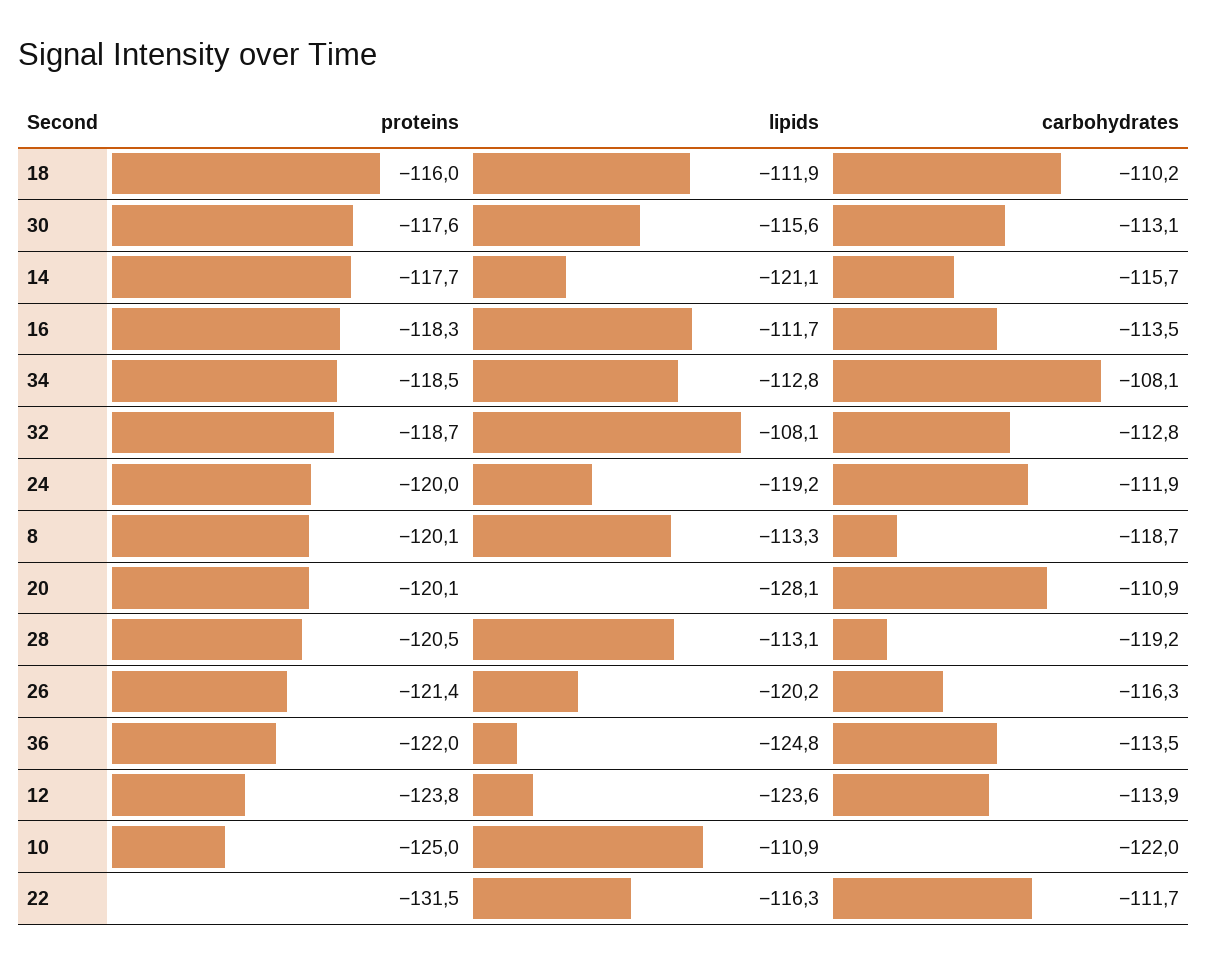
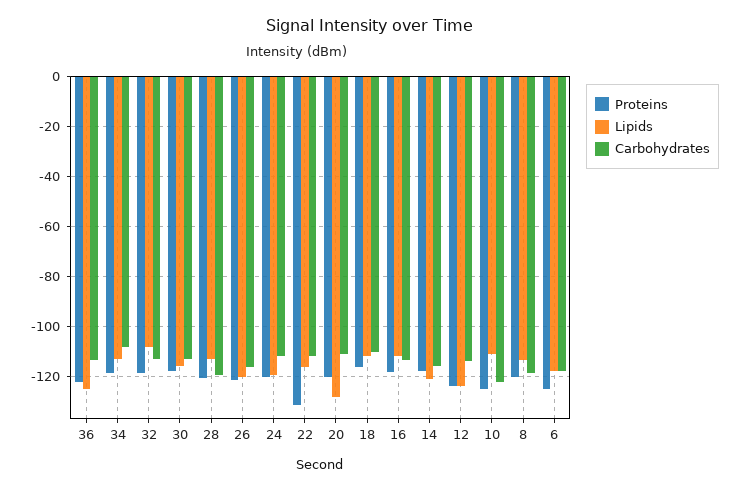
proteins, 6: none -> -125
lipids, 6: none -> -117.5
carbohydrates, 6: none -> -117.5

